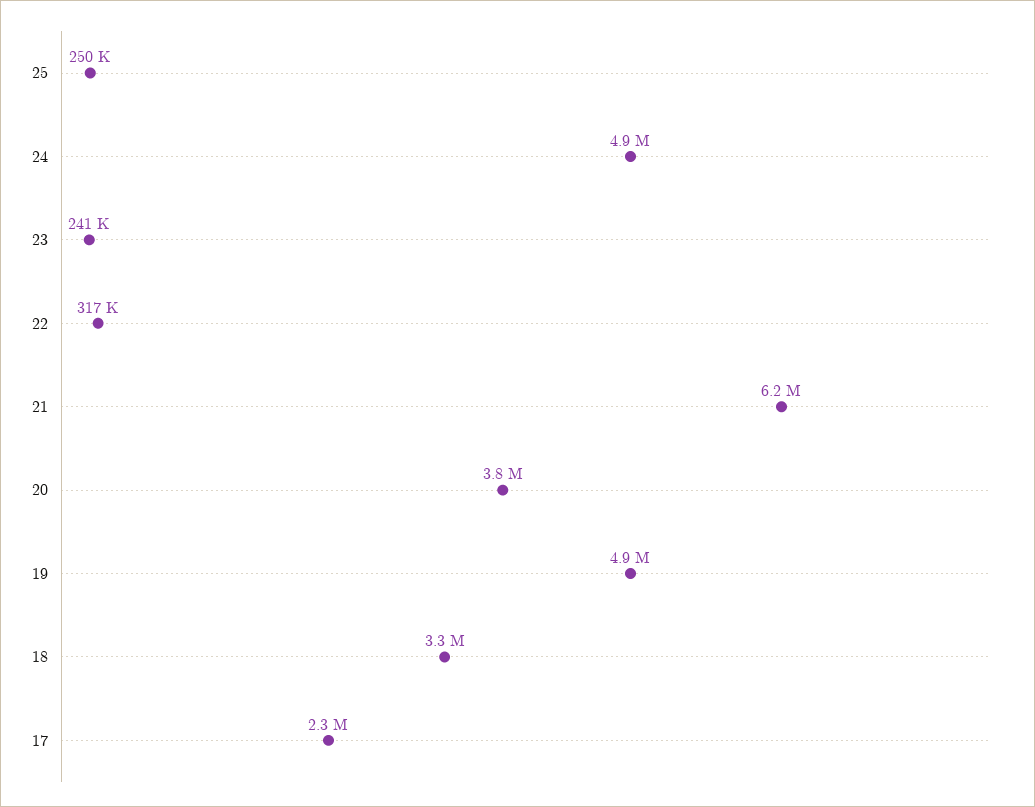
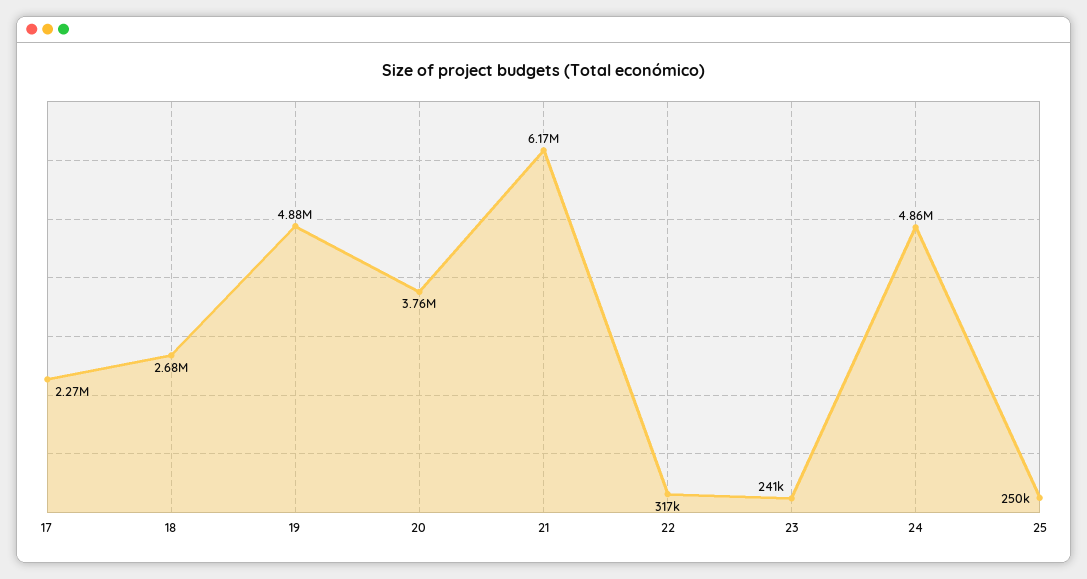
18: 3300000 -> 2680000

